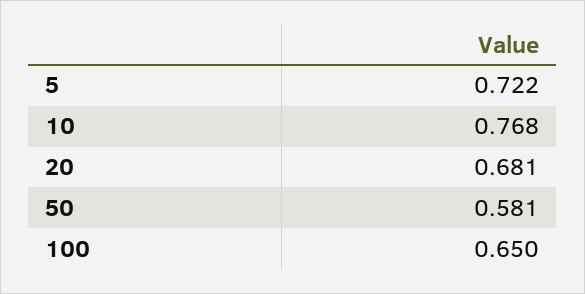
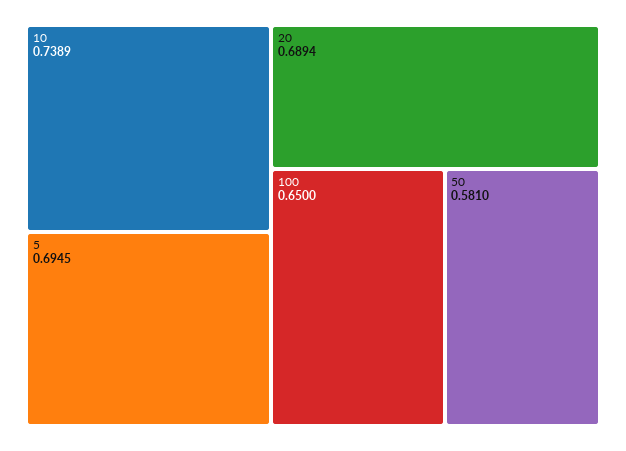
5: 0.722 -> 0.6945
10: 0.768 -> 0.7389
20: 0.681 -> 0.6894

